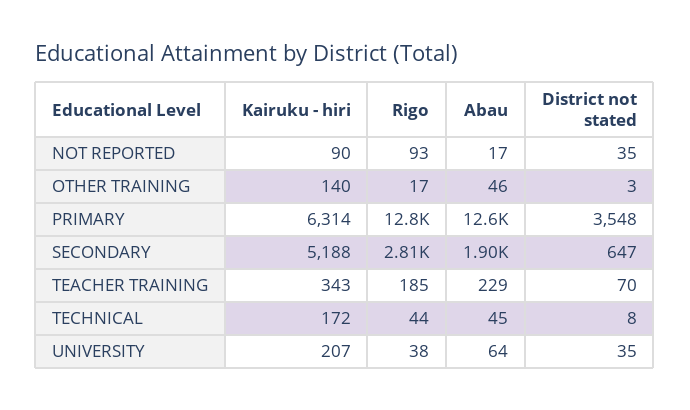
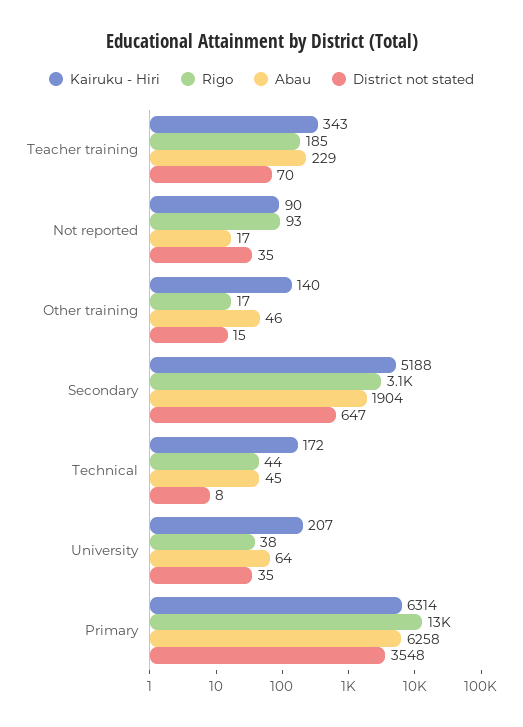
District not stated, OTHER TRAINING: 3 -> 15
Abau, PRIMARY: 12600 -> 6258
Rigo, SECONDARY: 2810 -> 3100

